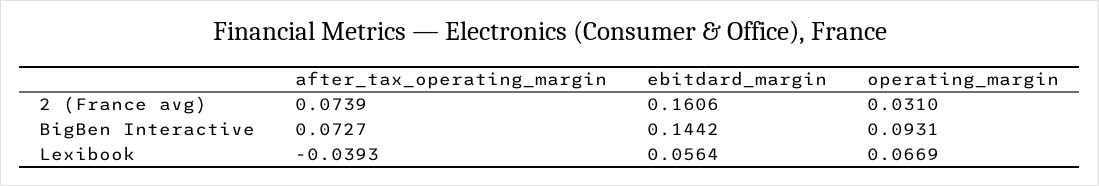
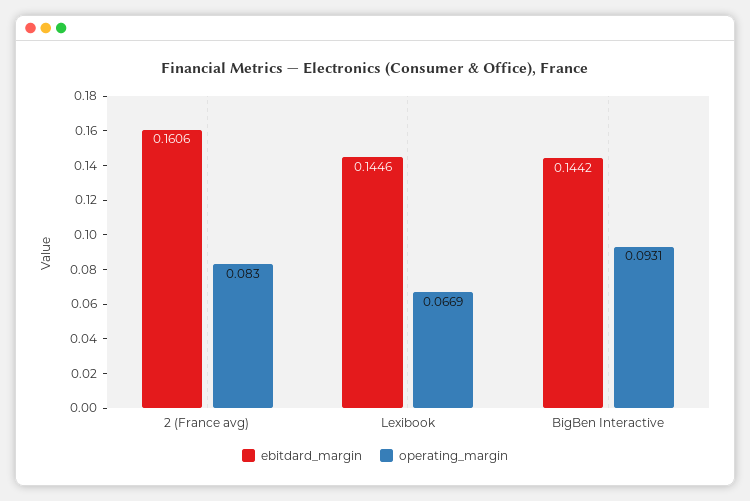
after_tax_operating_margin, 2 (France avg): 0.0739 -> none
operating_margin, 2 (France avg): 0.031 -> 0.083
after_tax_operating_margin, BigBen Interactive: 0.0727 -> none
after_tax_operating_margin, Lexibook: -0.0393 -> none
ebitdard_margin, Lexibook: 0.0564 -> 0.1446

